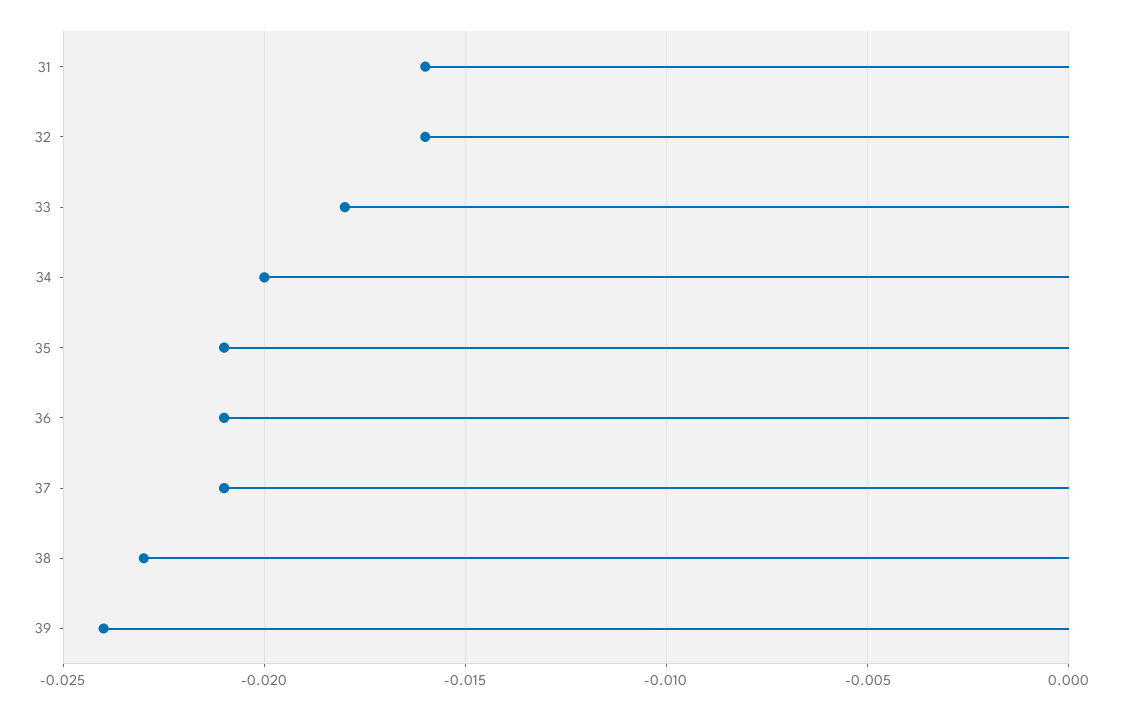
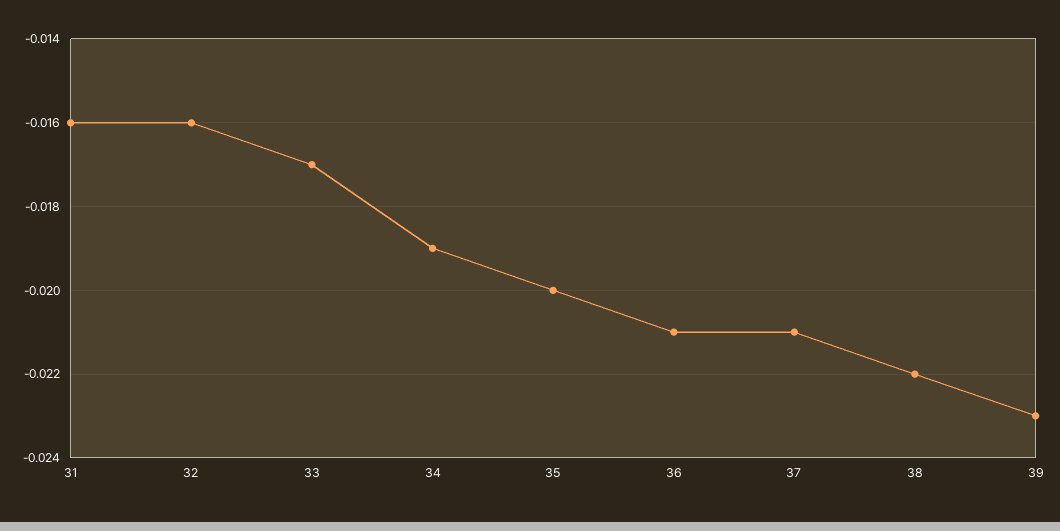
33: -0.018 -> -0.017
34: -0.02 -> -0.019
35: -0.021 -> -0.02
38: -0.023 -> -0.022
39: -0.024 -> -0.023

